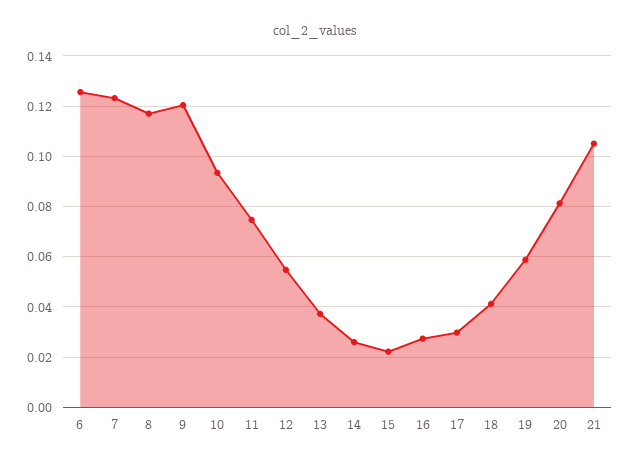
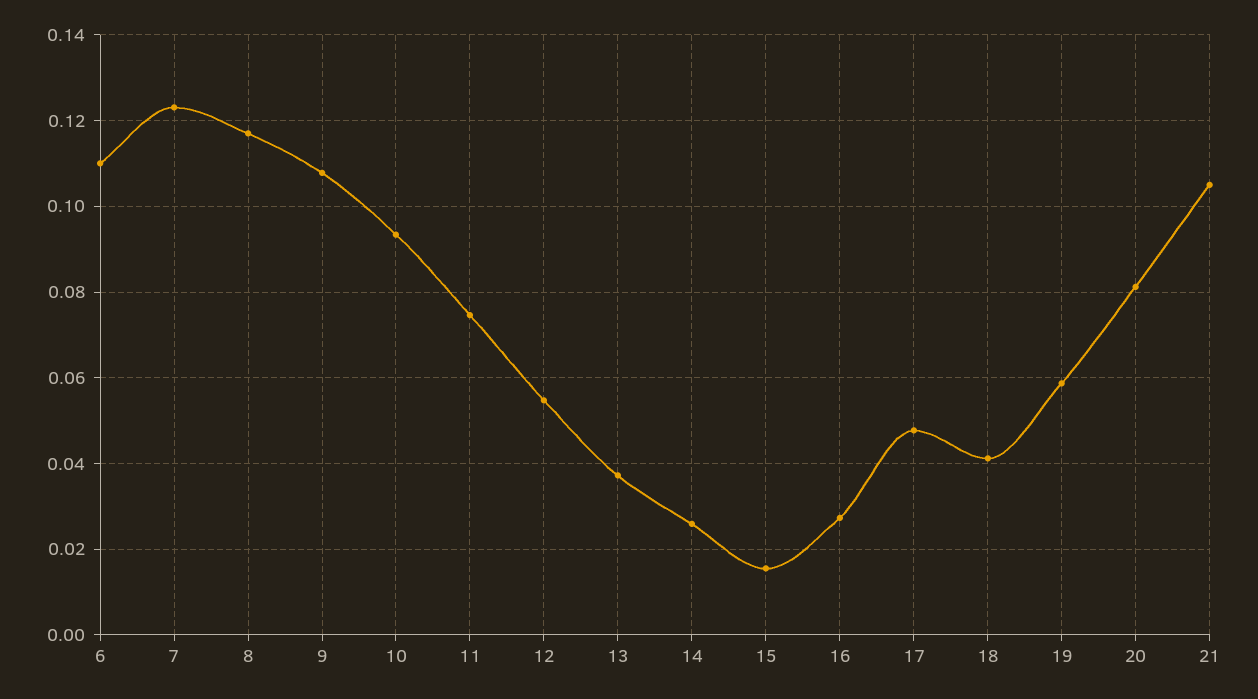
6: 0.125 -> 0.11
9: 0.12 -> 0.108
15: 0.0225 -> 0.016
17: 0.03 -> 0.048

